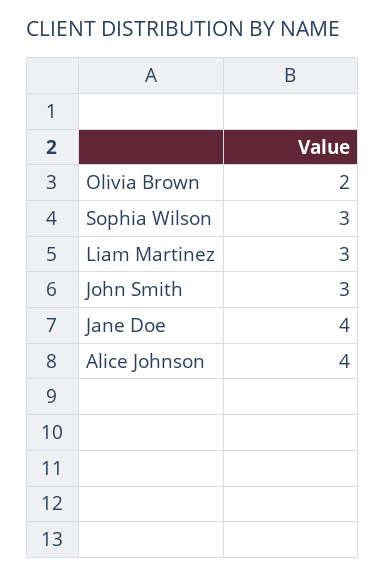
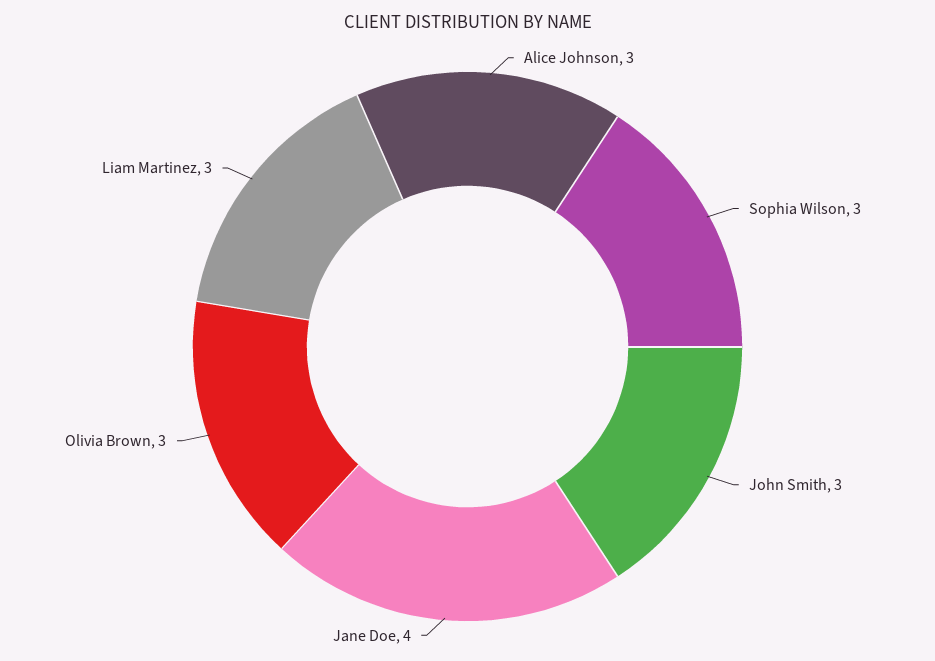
Olivia Brown: 2 -> 3
Alice Johnson: 4 -> 3

